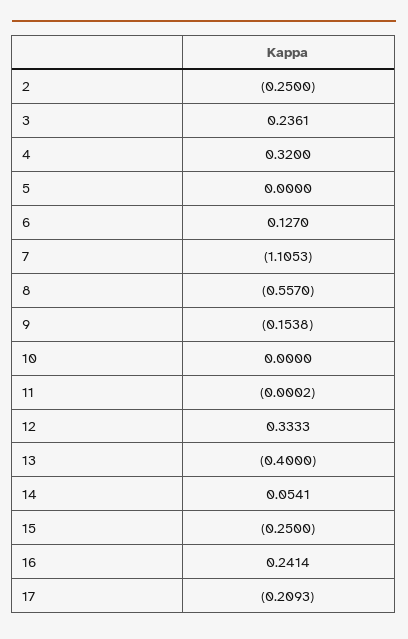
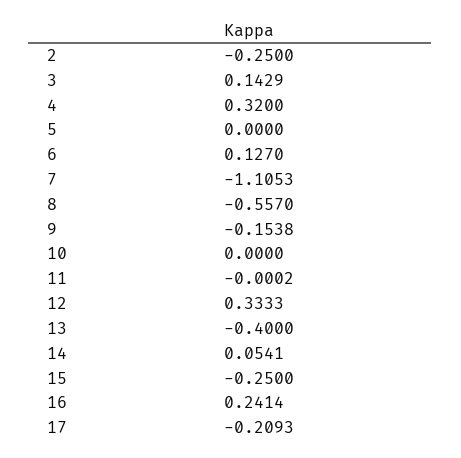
3: 0.2361 -> 0.1429

